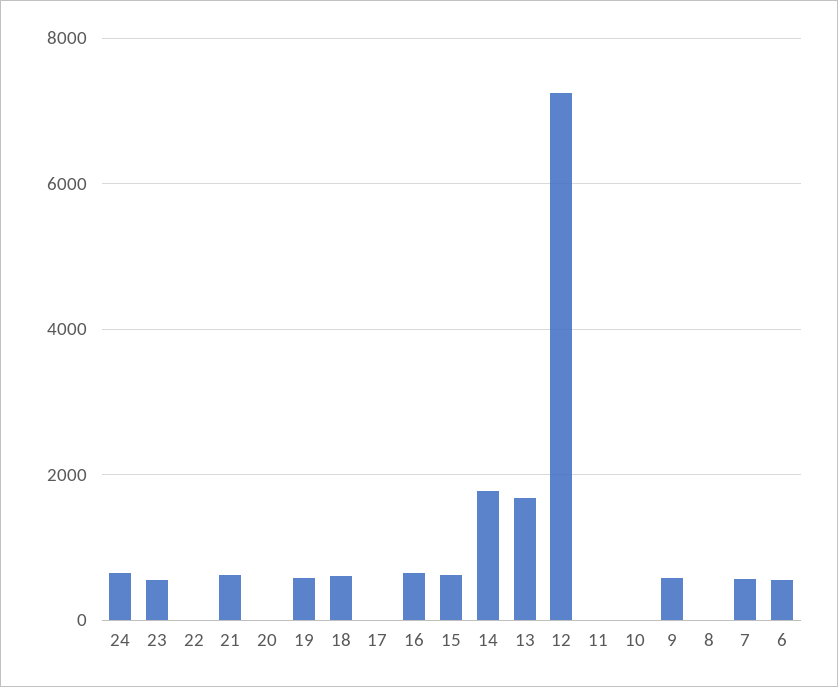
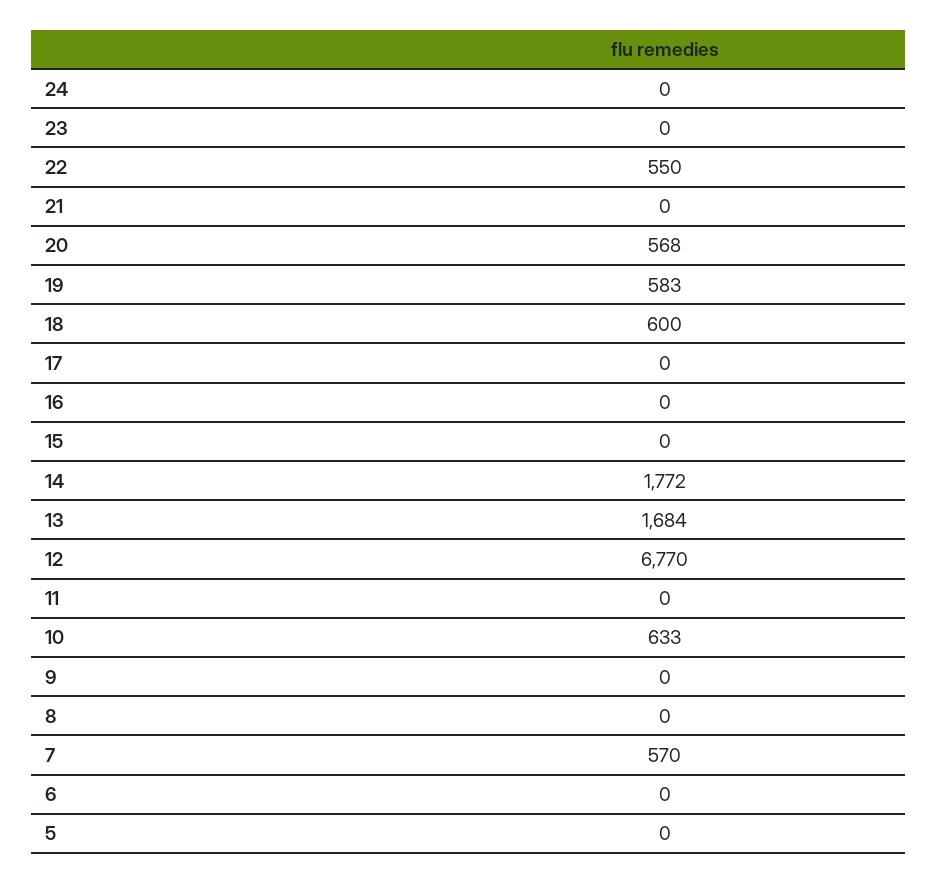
24: 600 -> 0
23: 600 -> 0
22: 0 -> 550
21: 600 -> 0
20: 0 -> 568
16: 600 -> 0
15: 600 -> 0
12: 7200 -> 6770
10: 0 -> 633
9: 600 -> 0
6: 600 -> 0
5: none -> 0

